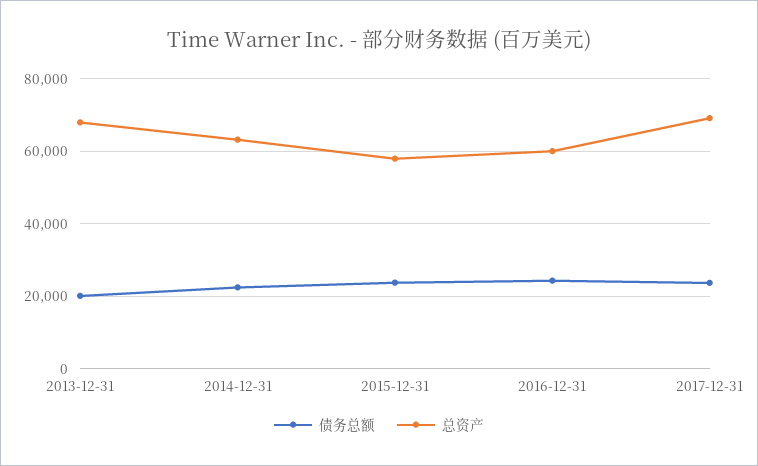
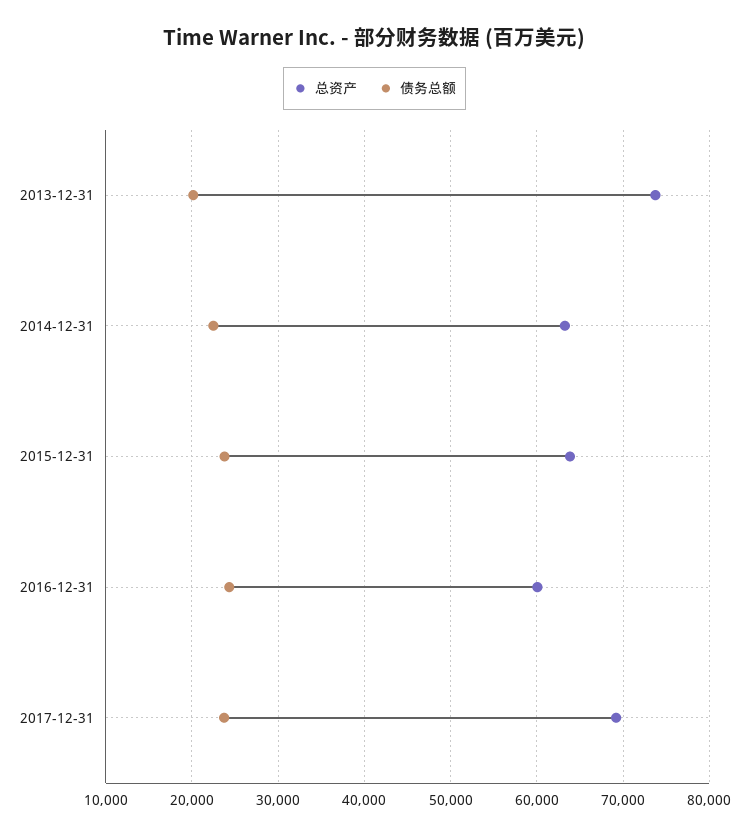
总资产, 2013-12-31: 68000 -> 74000
总资产, 2015-12-31: 58000 -> 64000

